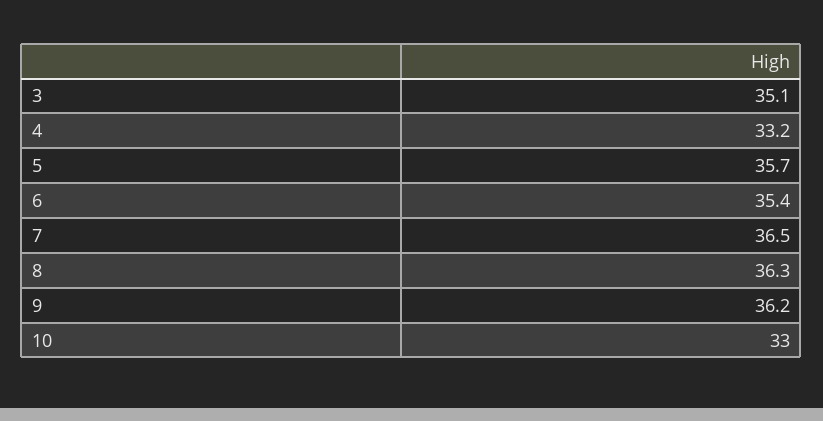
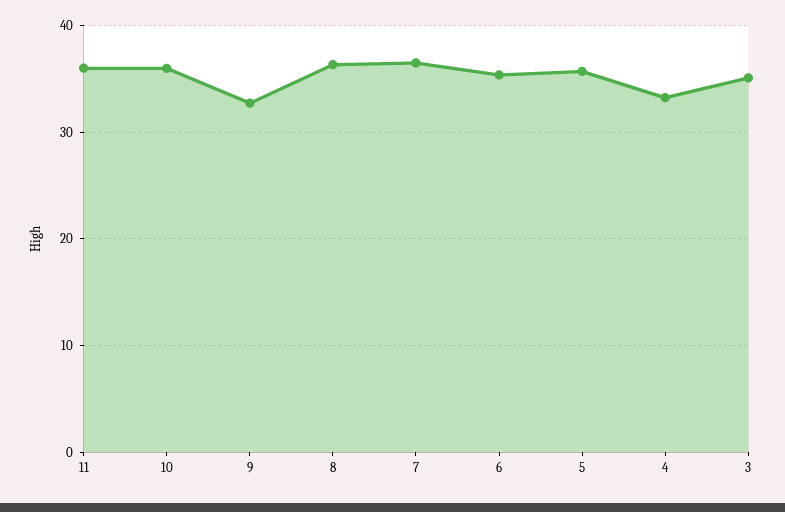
9: 36.2 -> 33
10: 33 -> 36
11: none -> 36

